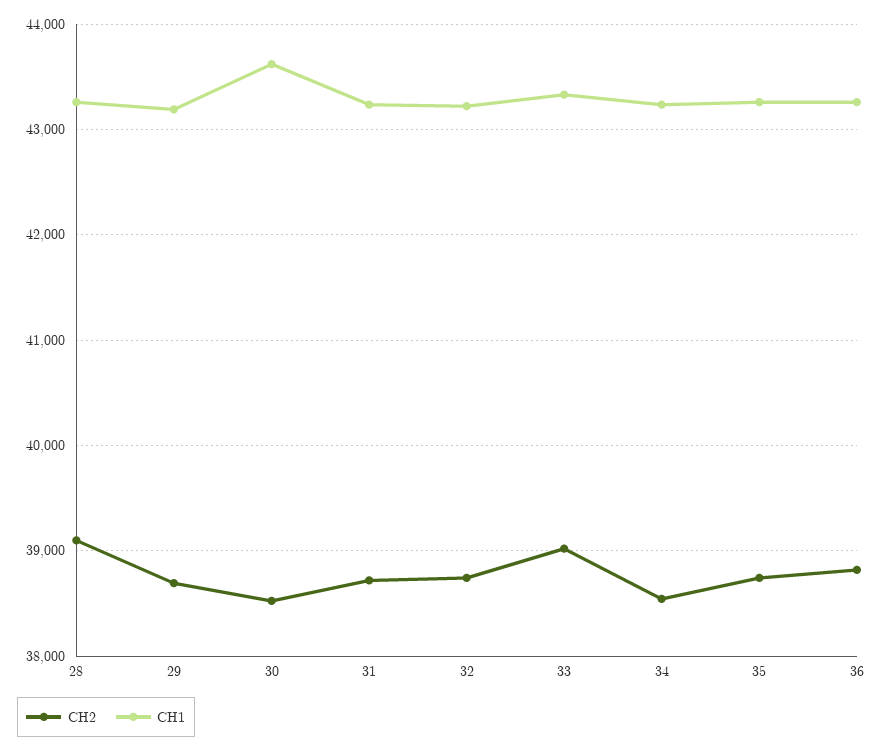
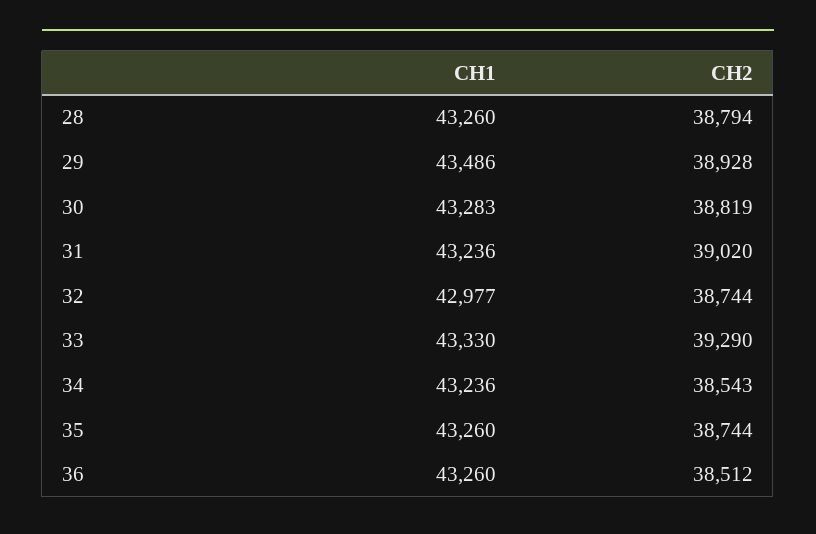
CH2, 28: 39100 -> 38794
CH2, 29: 38700 -> 38928
CH1, 29: 43200 -> 43486
CH2, 30: 38500 -> 38819
CH1, 30: 43600 -> 43283
CH2, 31: 38700 -> 39020
CH1, 32: 43200 -> 42977
CH2, 33: 39000 -> 39290
CH2, 36: 38800 -> 38512

